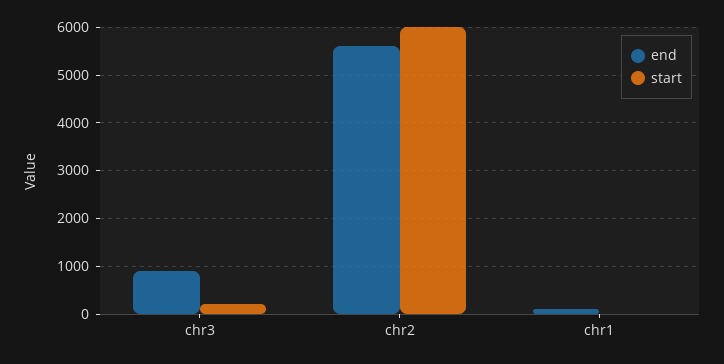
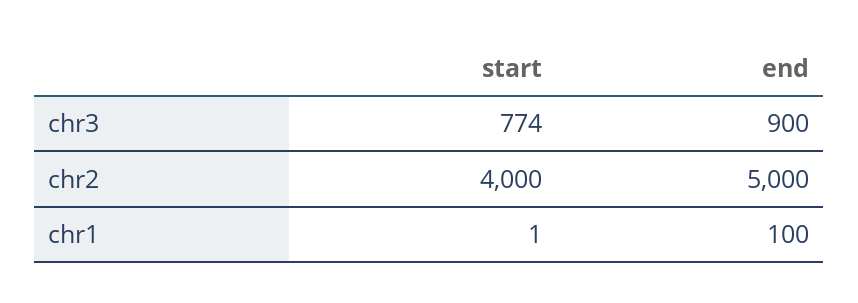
start, chr3: 200 -> 774
end, chr2: 5600 -> 5000
start, chr2: 6000 -> 4000

